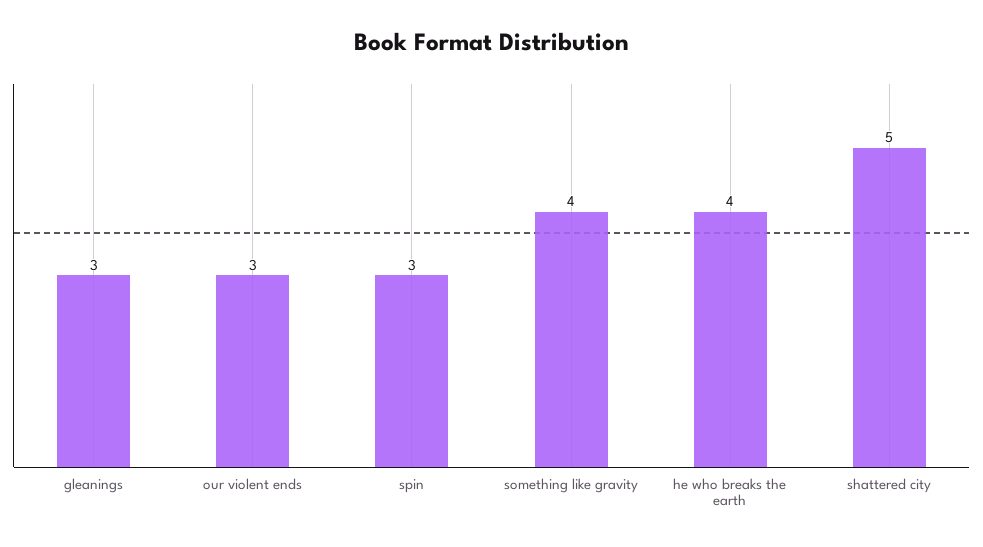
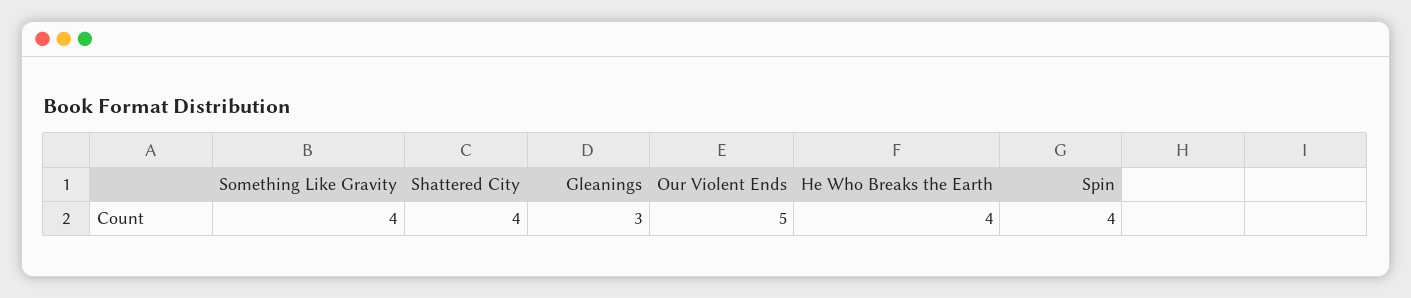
our violent ends: 3 -> 5
spin: 3 -> 4
shattered city: 5 -> 4

